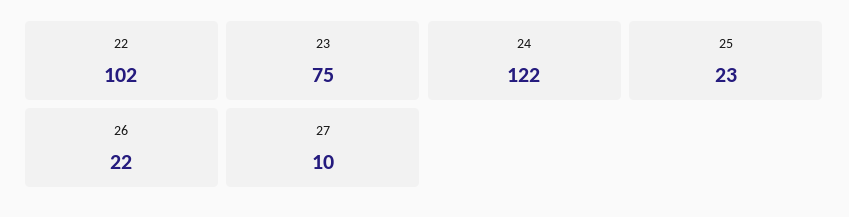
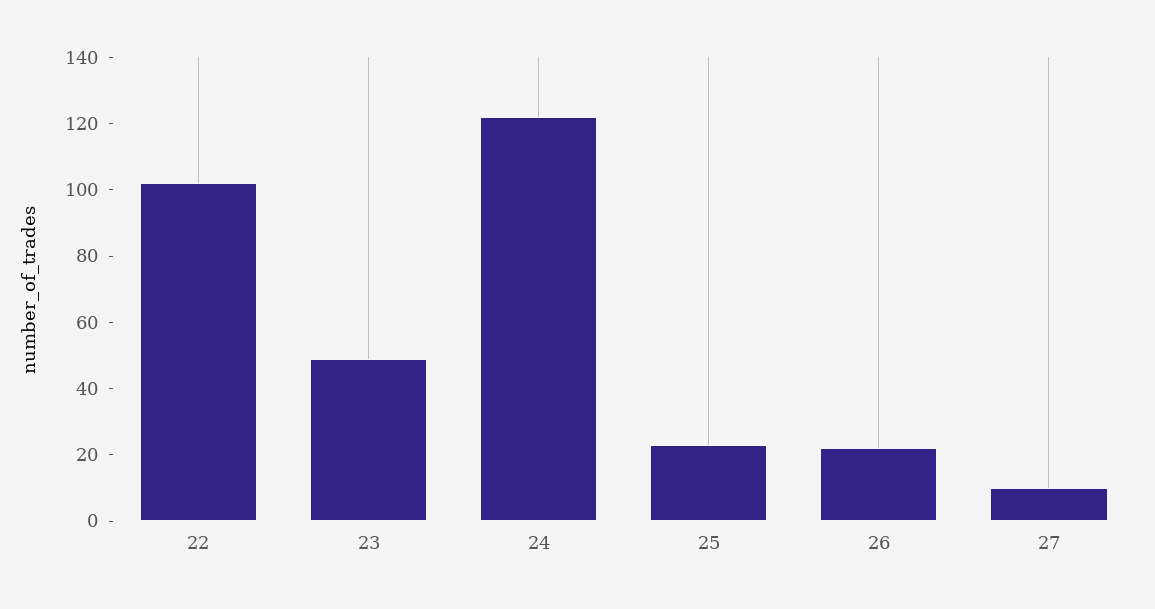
23: 75 -> 50

